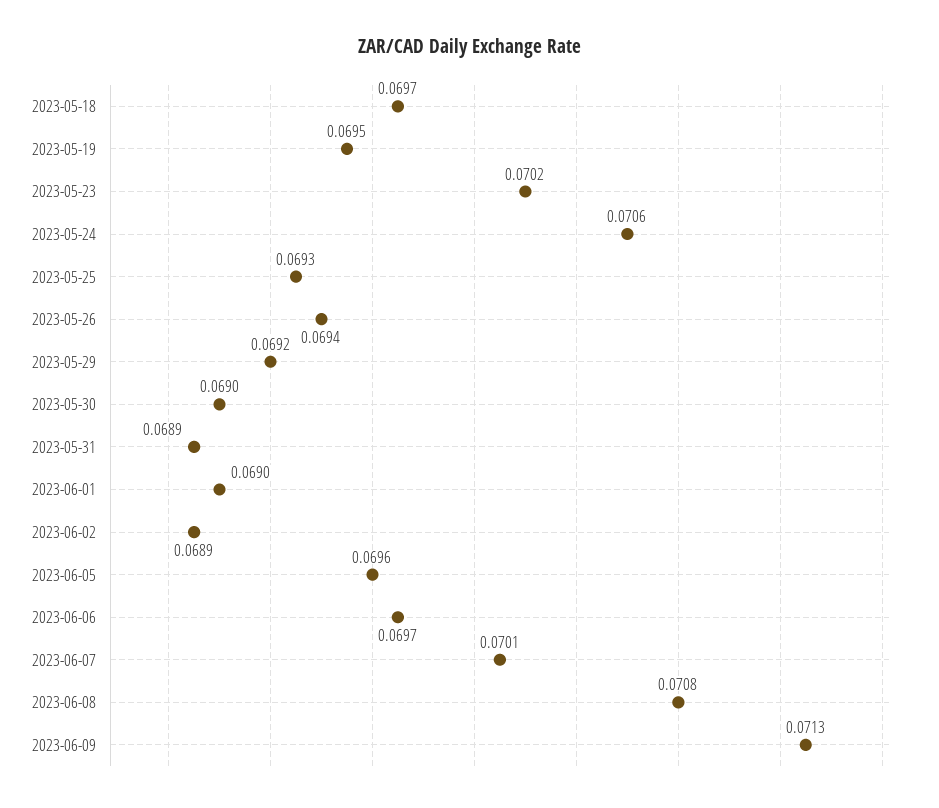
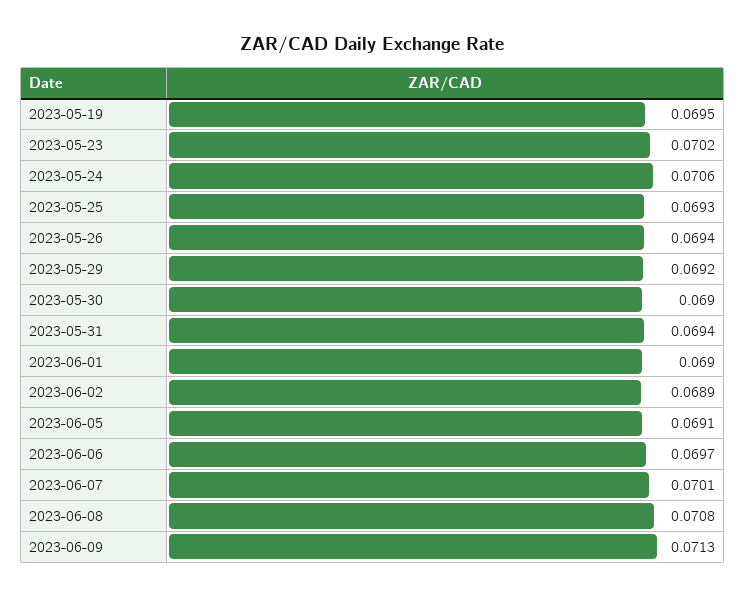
2023-05-18: 0.0697 -> none
2023-05-31: 0.0689 -> 0.0694
2023-06-05: 0.0696 -> 0.0691

